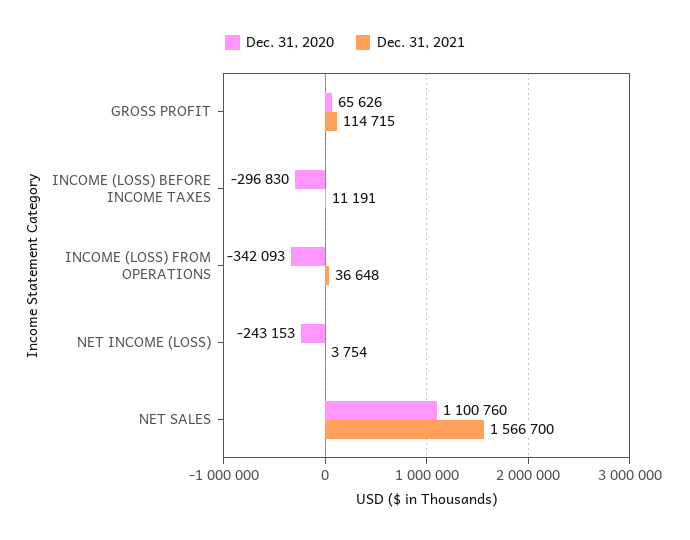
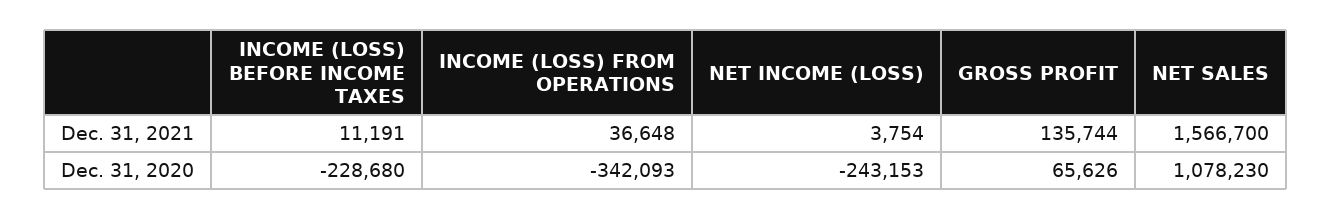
Dec. 31, 2021, GROSS PROFIT: 114715 -> 135744
Dec. 31, 2020, INCOME (LOSS) BEFORE INCOME TAXES: -296830 -> -228680
Dec. 31, 2020, NET SALES: 1100760 -> 1078230

